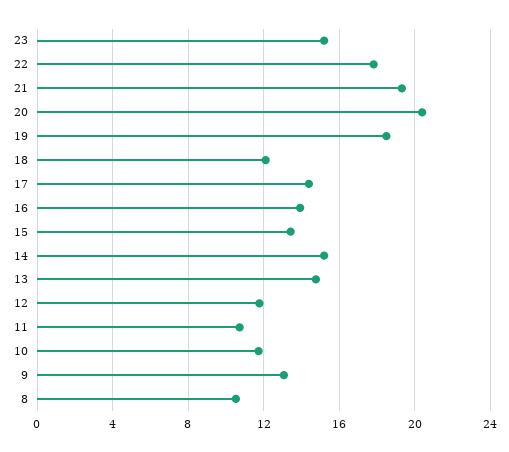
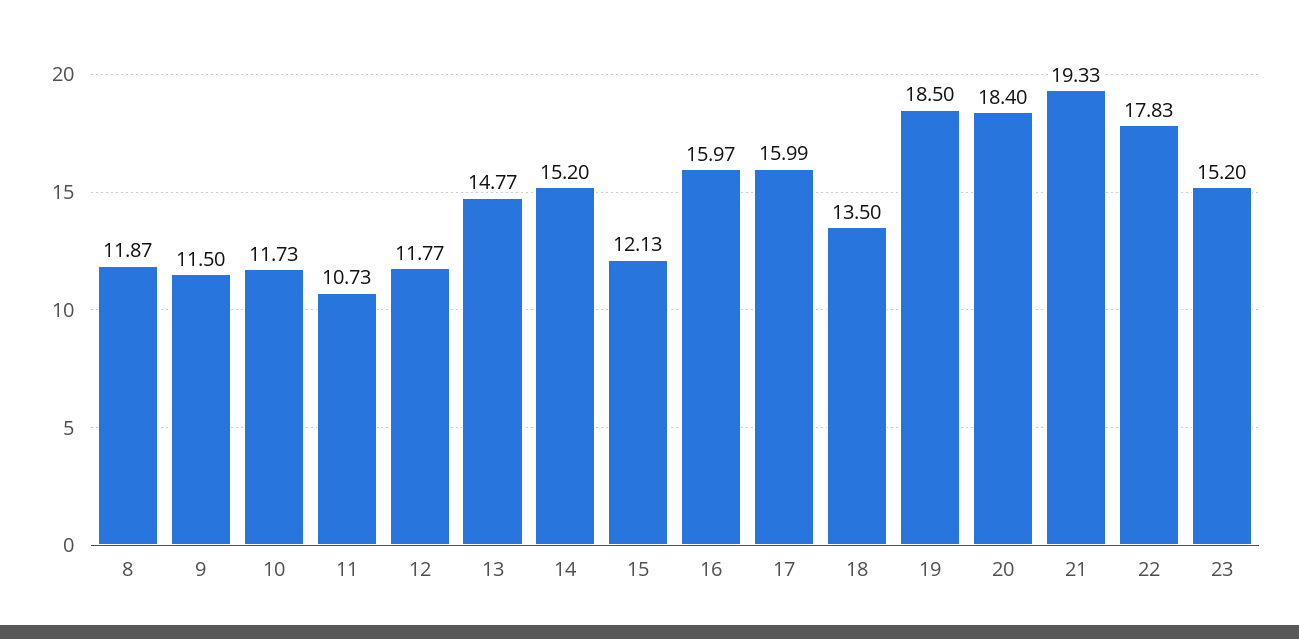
20: 20.5 -> 18.4
18: 12 -> 13.5
17: 14.5 -> 15.99
16: 14 -> 15.97
15: 13.5 -> 12.13
9: 13 -> 11.5
8: 10.5 -> 11.87

